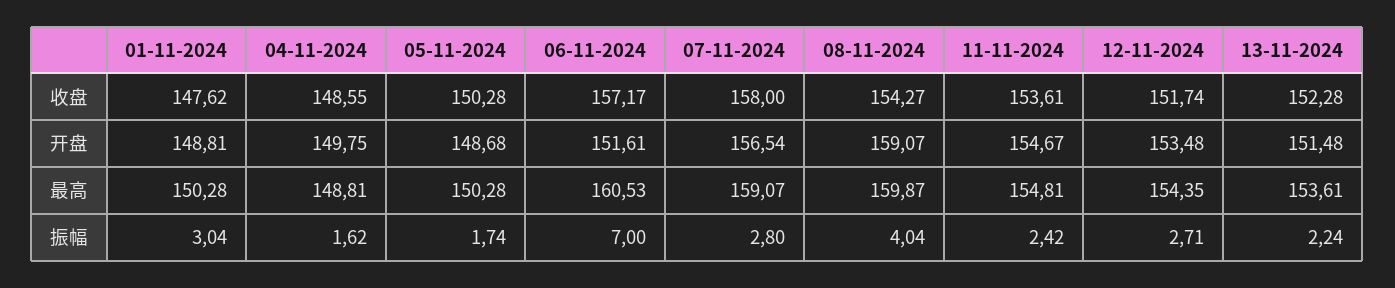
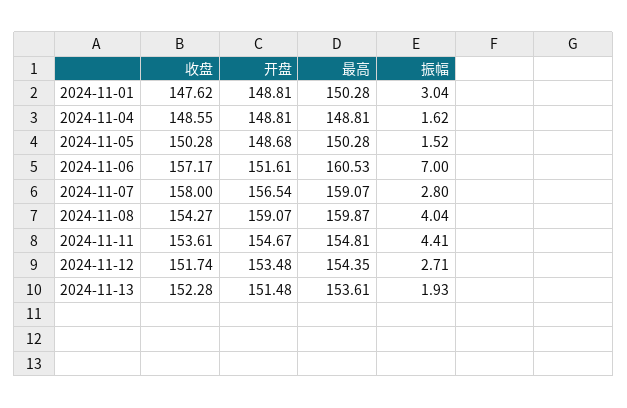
04-11-2024, 开盘: 149.75 -> 148.81
05-11-2024, 振幅: 1.74 -> 1.52
11-11-2024, 振幅: 2.42 -> 4.41
13-11-2024, 振幅: 2.24 -> 1.93

